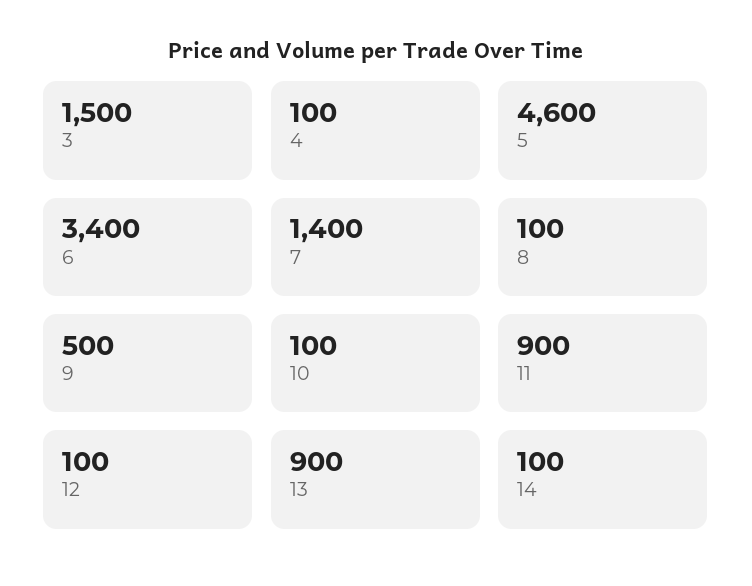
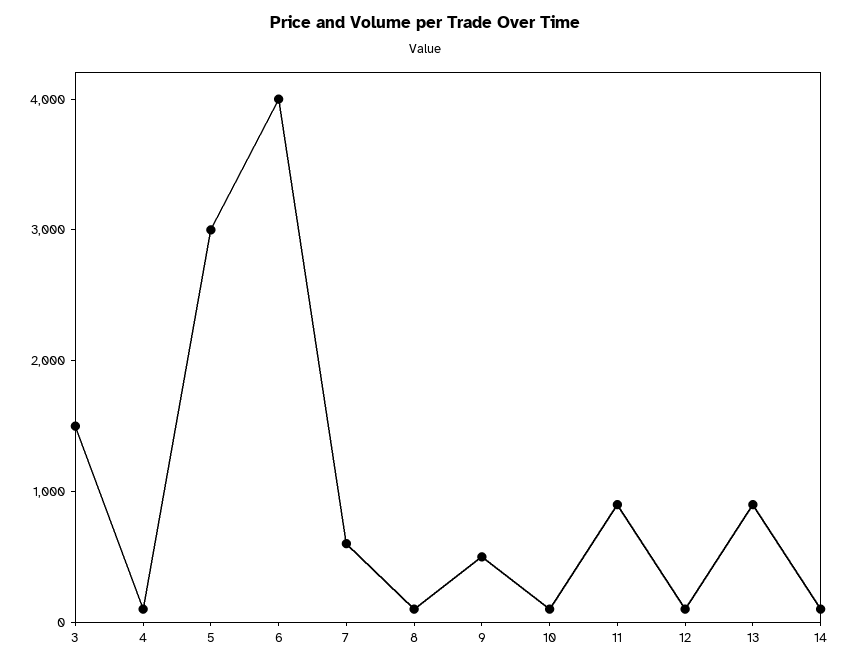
5: 4600 -> 3000
6: 3400 -> 4000
7: 1400 -> 600

